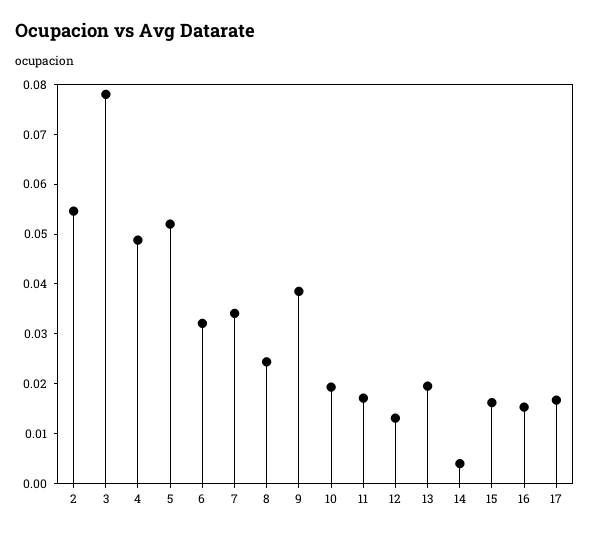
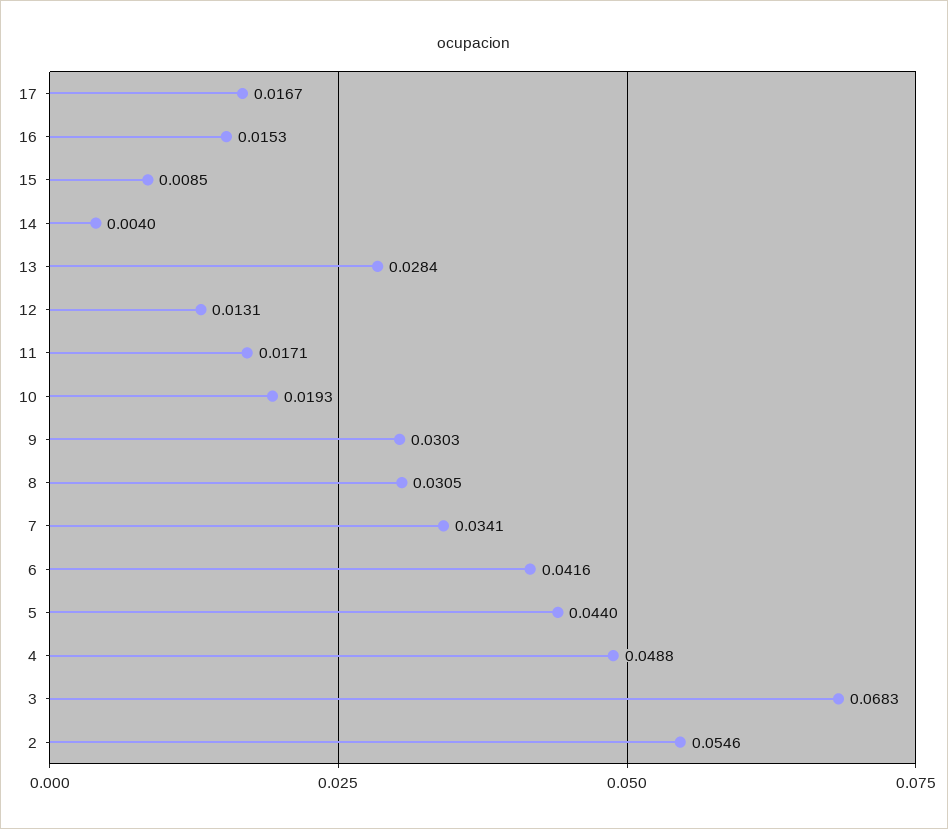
3: 0.078 -> 0.0683
5: 0.052 -> 0.044
6: 0.032 -> 0.0416
8: 0.024 -> 0.0305
9: 0.038 -> 0.0303
13: 0.02 -> 0.0284
15: 0.016 -> 0.0085

